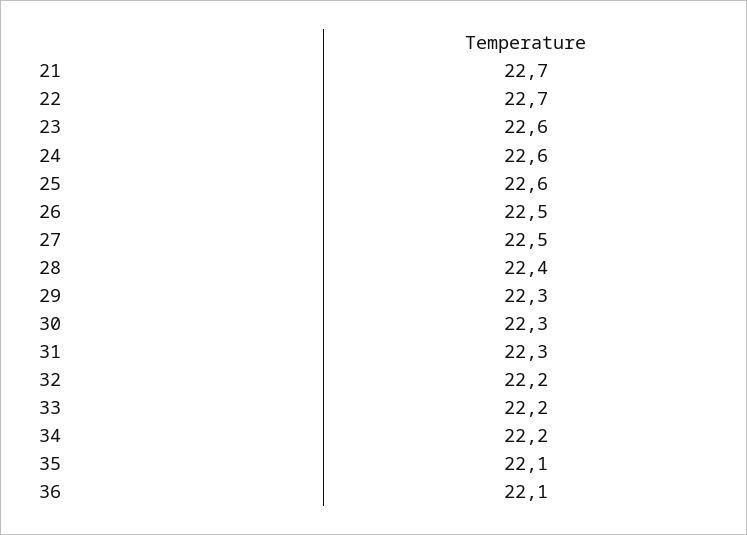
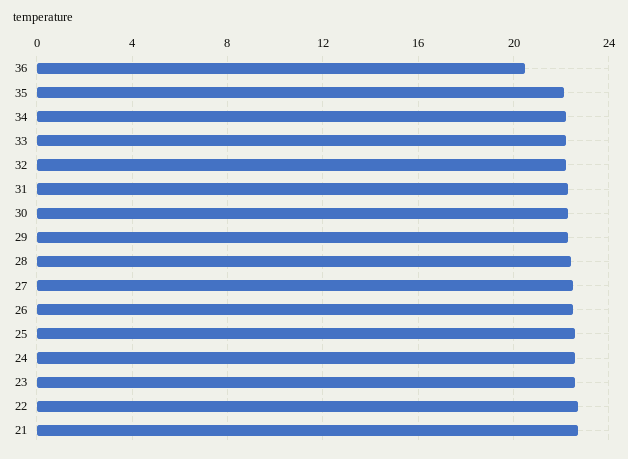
36: 22.1 -> 20.5

